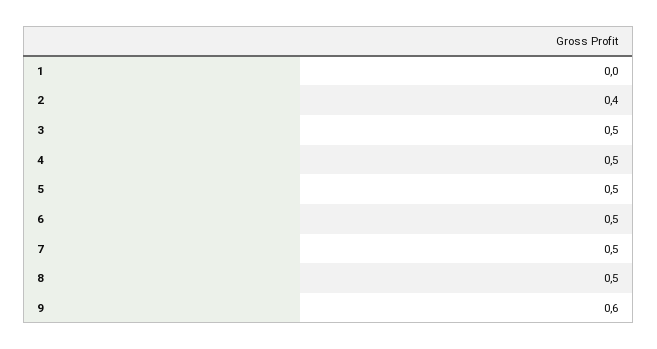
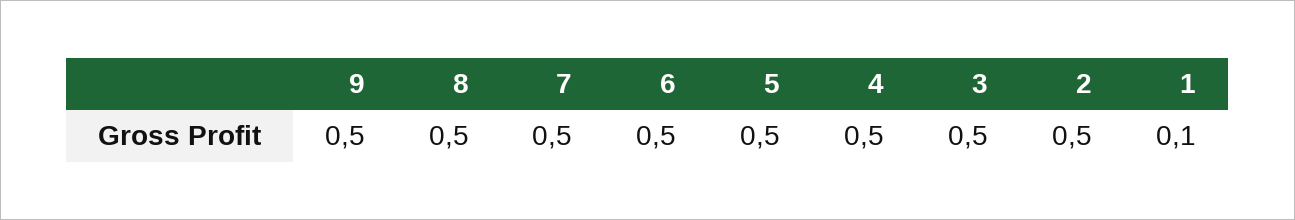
1: 0 -> 0.1
2: 0.4 -> 0.5
9: 0.6 -> 0.5

